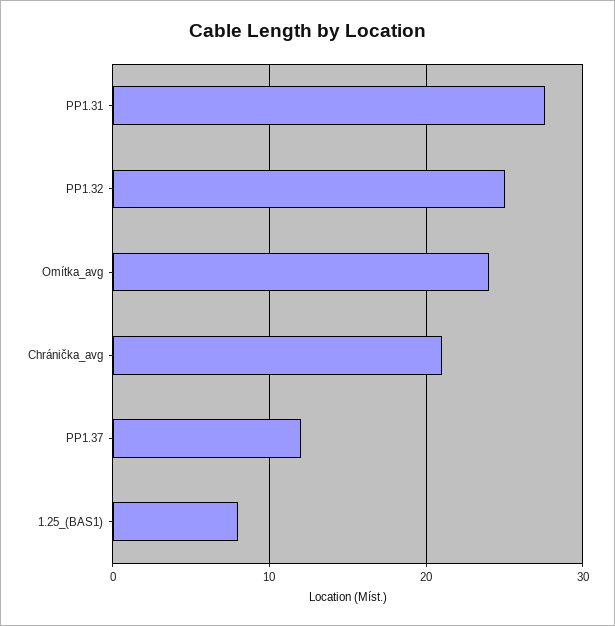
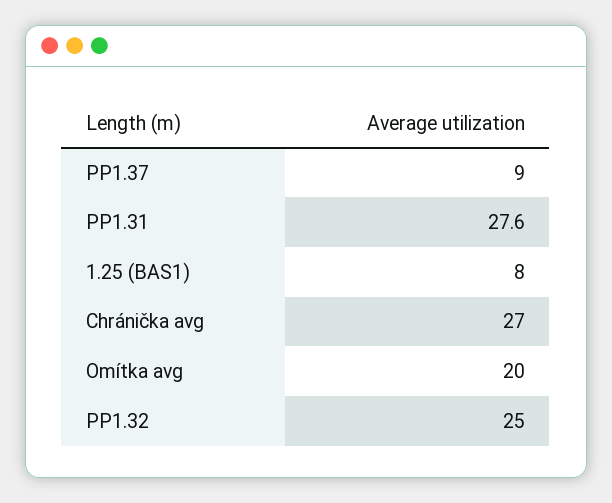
Omítka_avg: 24 -> 20
Chránička_avg: 21 -> 27
PP1.37: 12 -> 9

